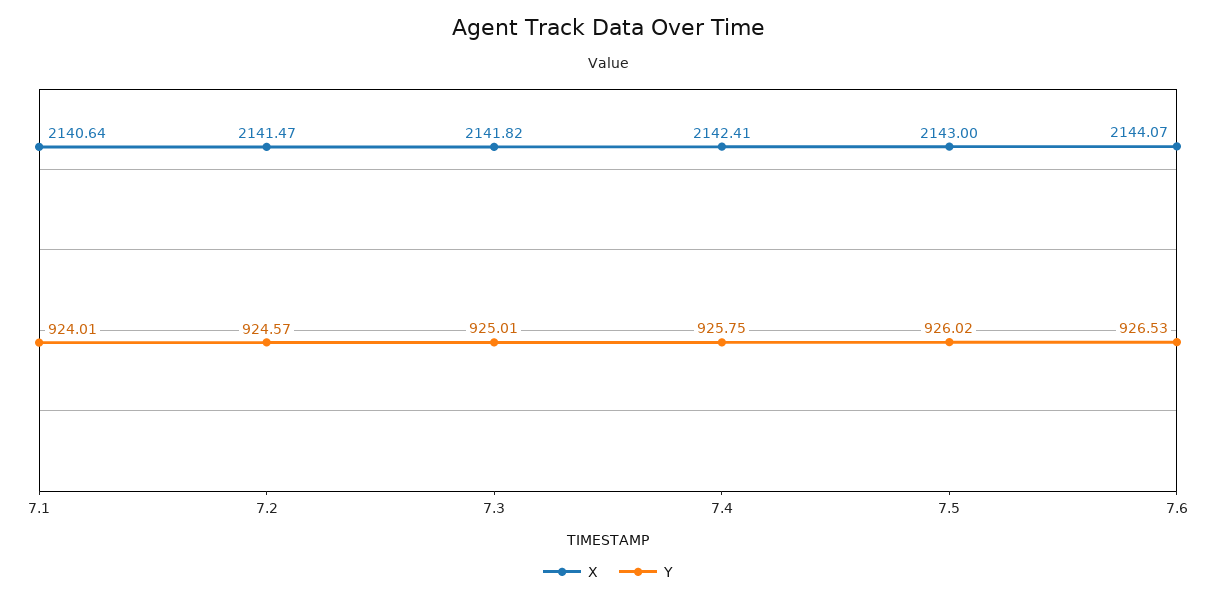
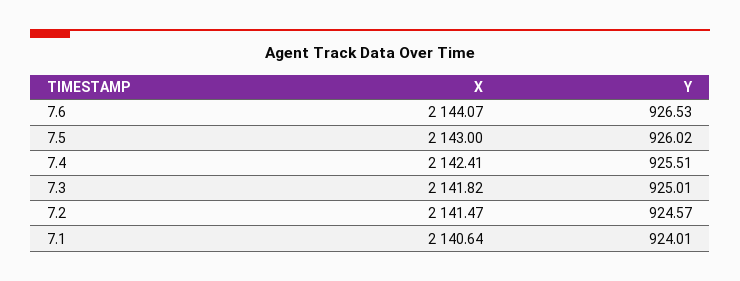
Y, 7.4: 925.75 -> 925.51

